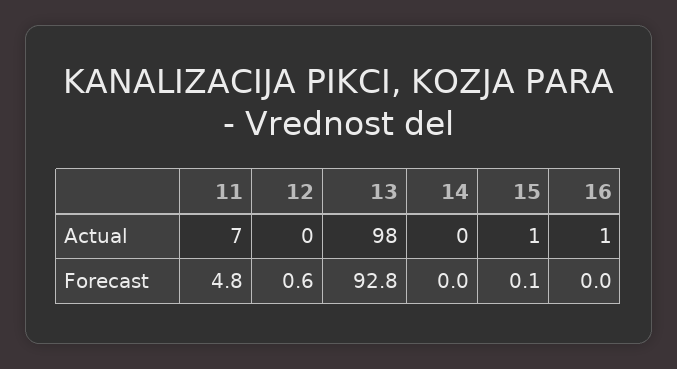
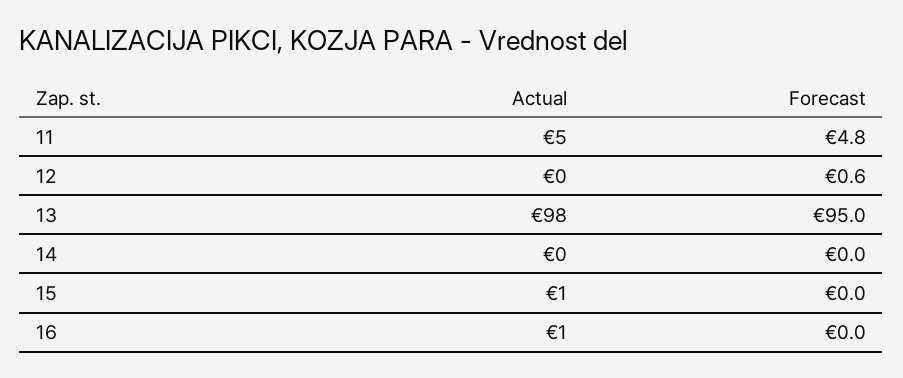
11, Actual: 7 -> 5
13, Forecast: 92.8 -> 95
15, Forecast: 0.1 -> 0

